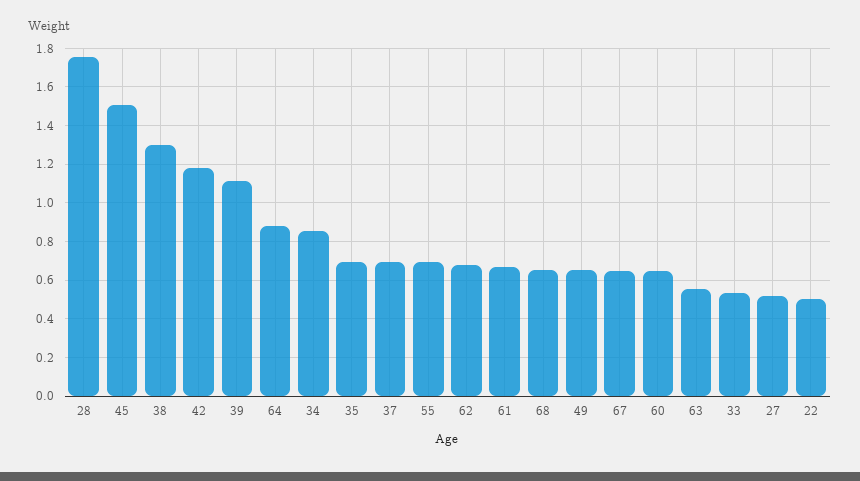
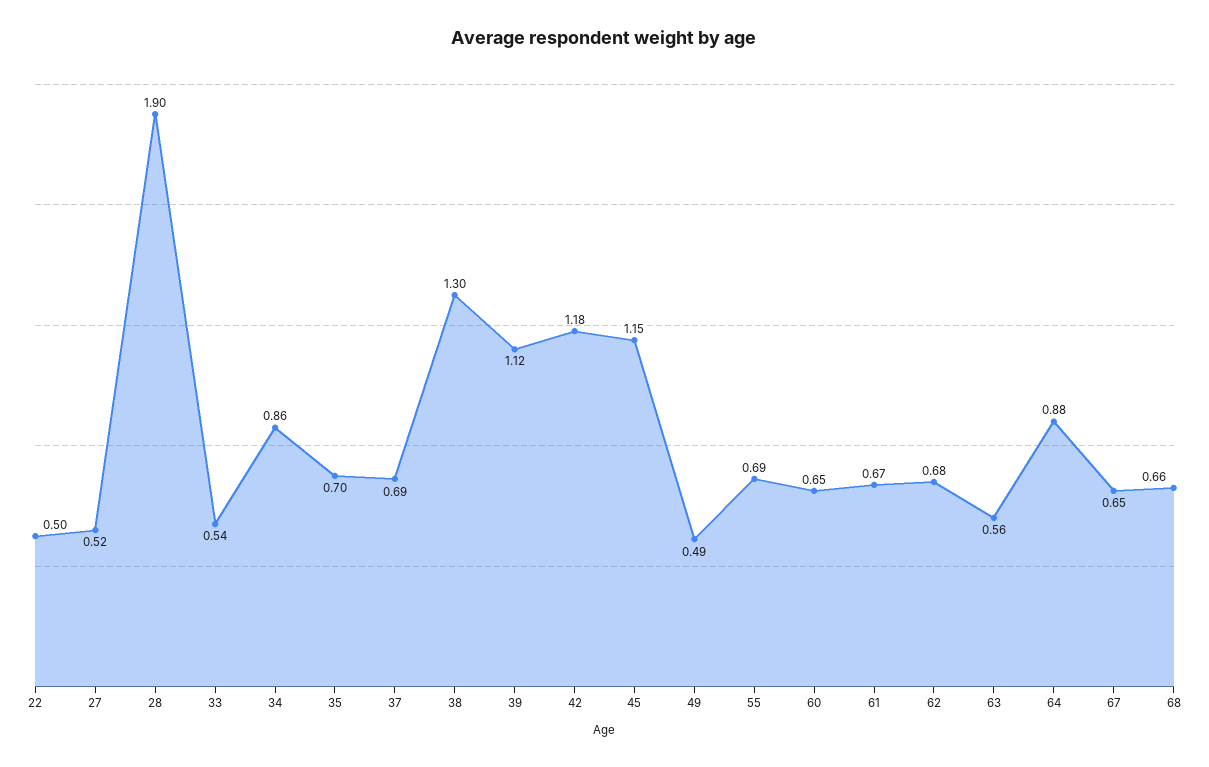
28: 1.75 -> 1.9
45: 1.5 -> 1.15
49: 0.65 -> 0.49

